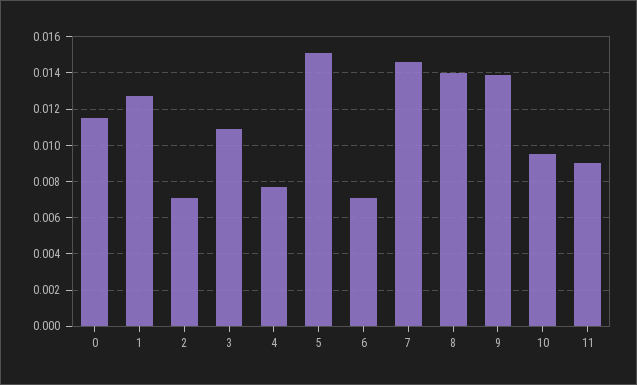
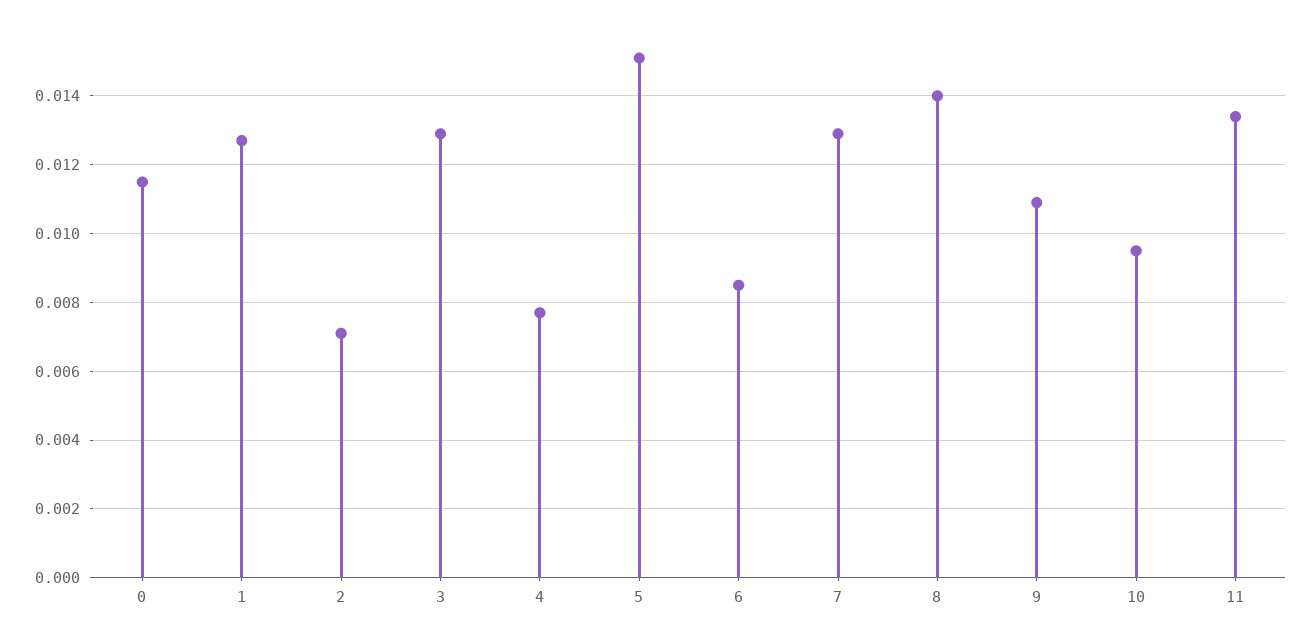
3: 0.011 -> 0.013
6: 0.007 -> 0.0085
7: 0.0145 -> 0.013
9: 0.014 -> 0.011
11: 0.009 -> 0.0135

